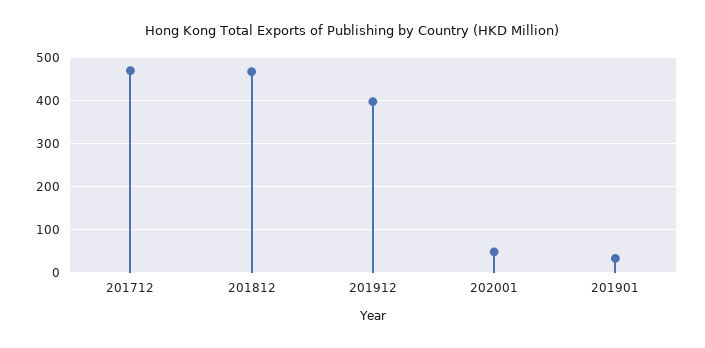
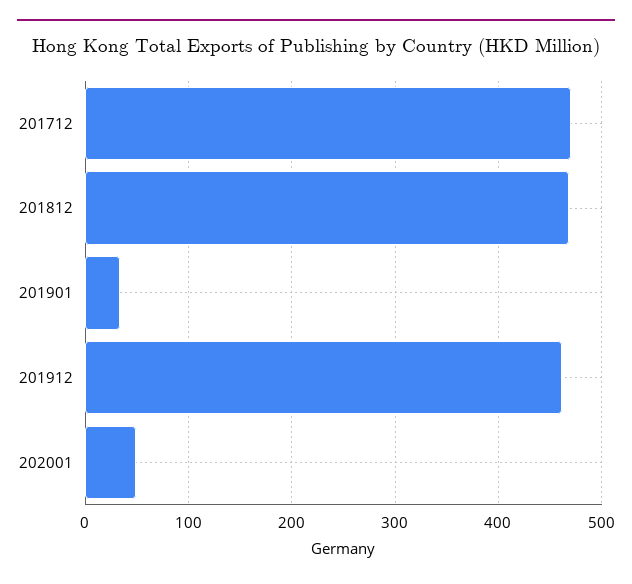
201912: 400 -> 460

